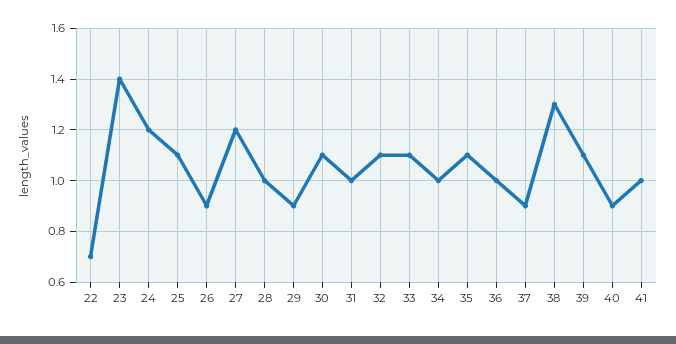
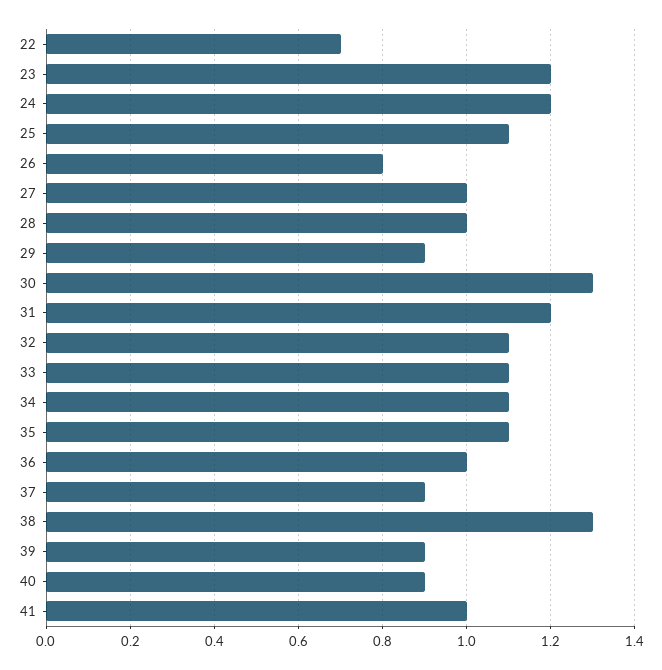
23: 1.4 -> 1.2
26: 0.9 -> 0.8
27: 1.2 -> 1
30: 1.1 -> 1.3
31: 1 -> 1.2
34: 1 -> 1.1
39: 1.1 -> 0.9

